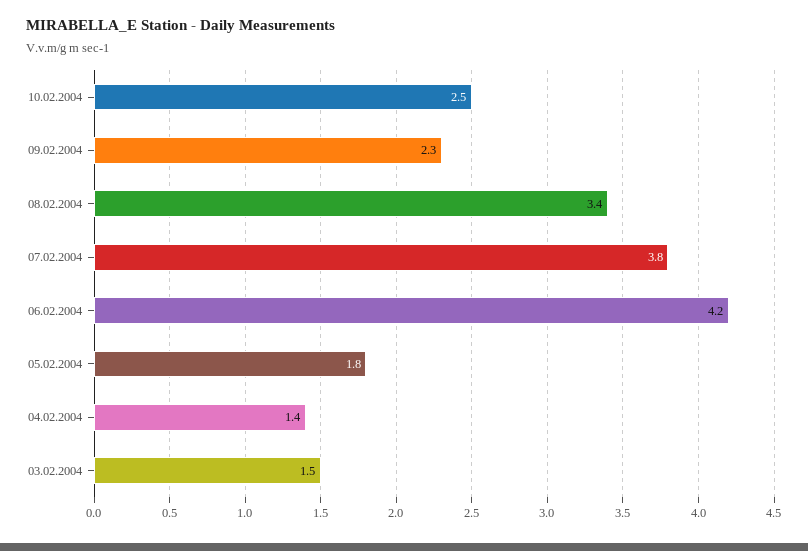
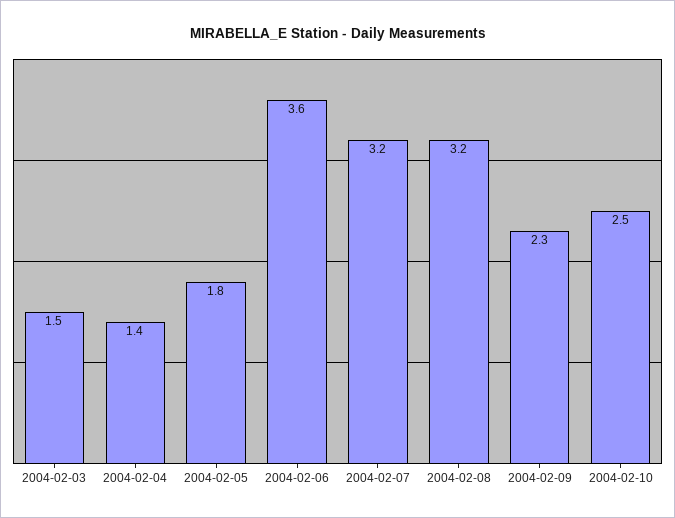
08.02.2004: 3.4 -> 3.2
07.02.2004: 3.8 -> 3.2
06.02.2004: 4.2 -> 3.6

